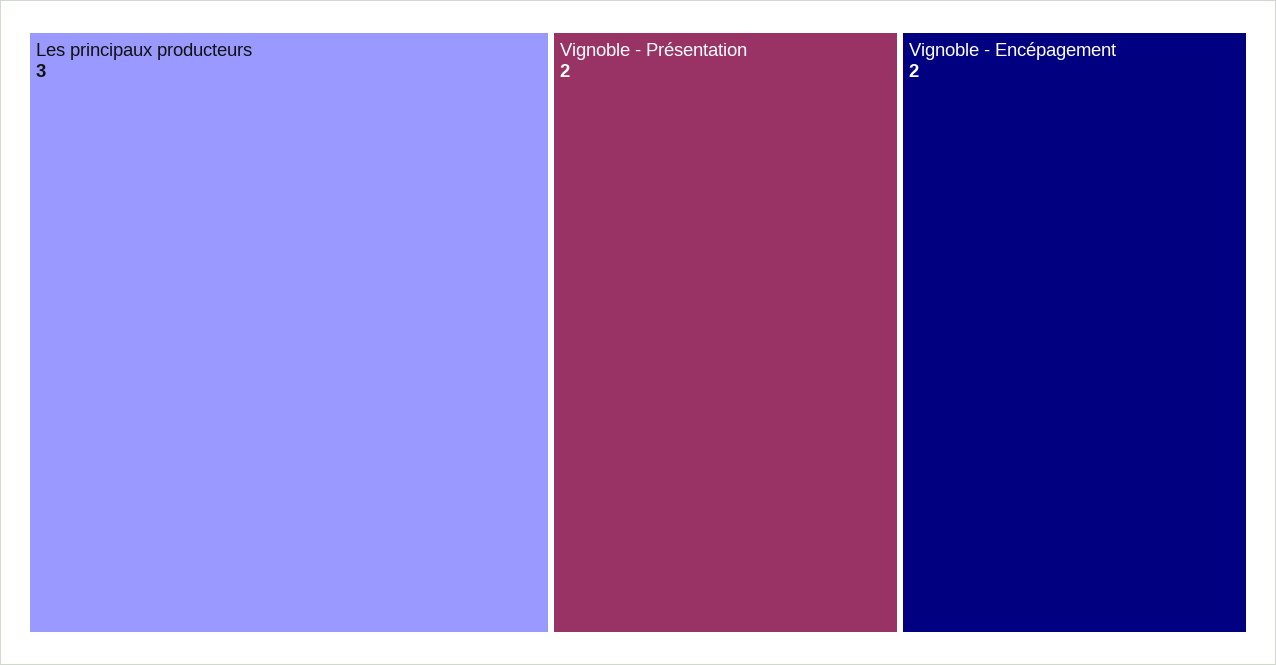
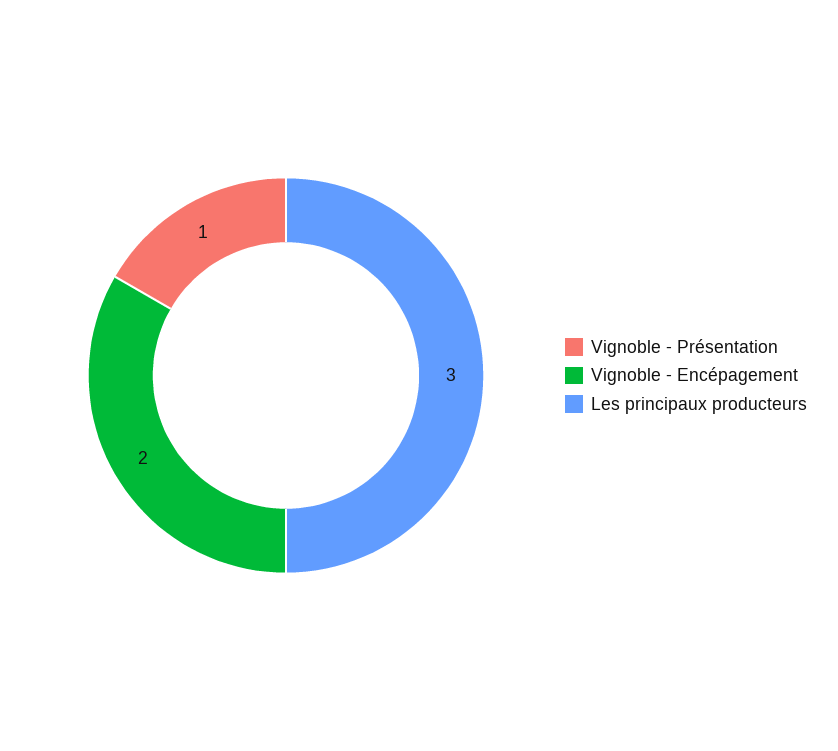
Vignoble - Présentation: 2 -> 1

